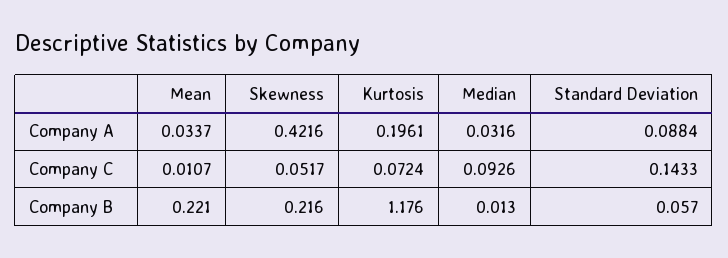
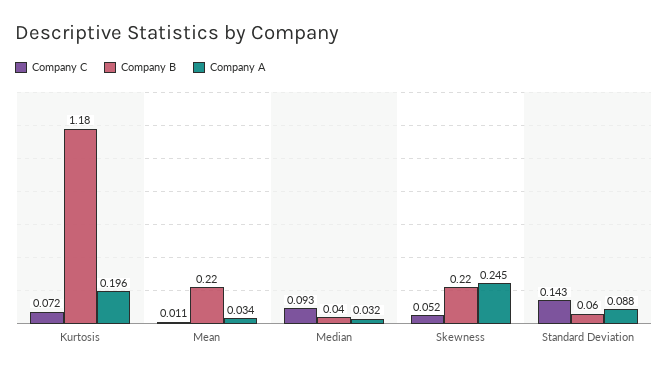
Company A, Skewness: 0.4216 -> 0.245
Company B, Median: 0.013 -> 0.04

